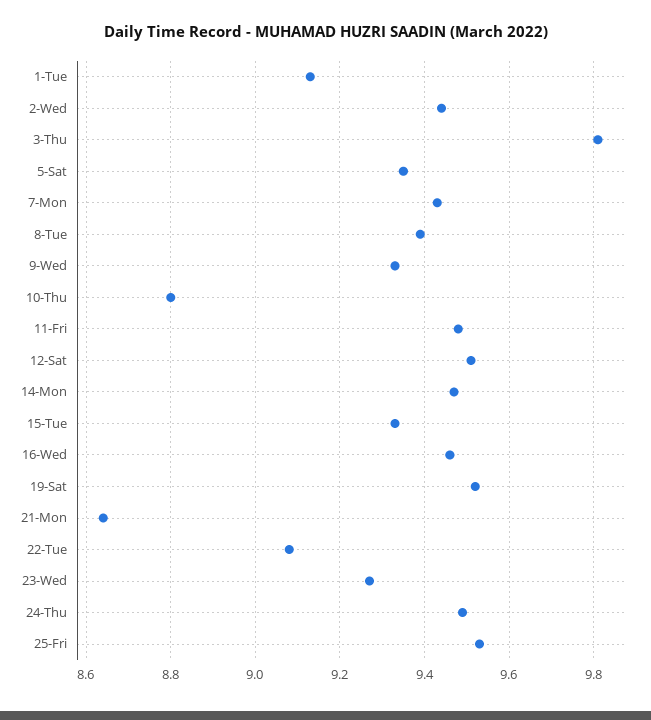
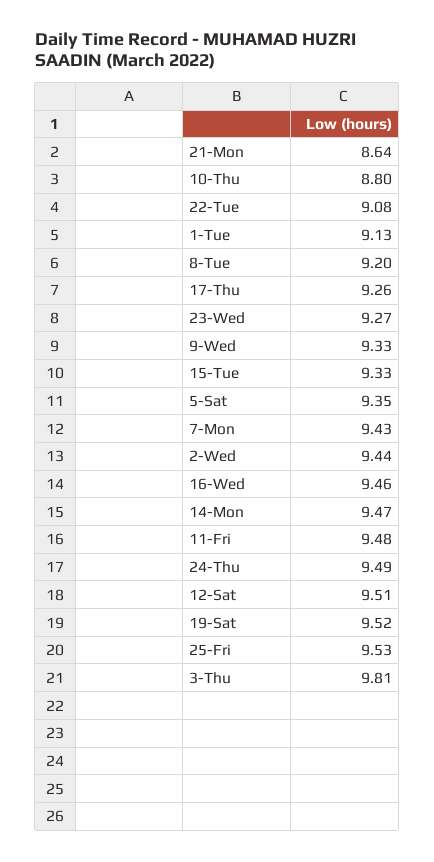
8-Tue: 9.4 -> 9.2
17-Thu: none -> 9.26

